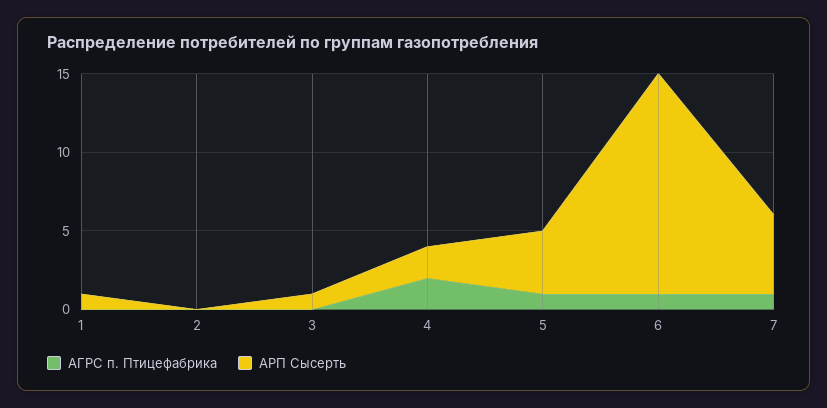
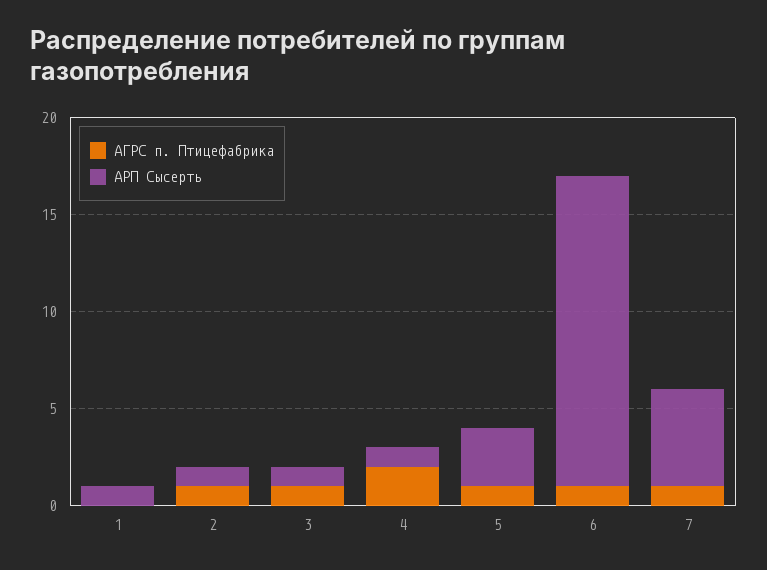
АГРС п. Птицефабрика, 2: 0 -> 1
АРП Сысерть, 2: 0 -> 1
АГРС п. Птицефабрика, 3: 0 -> 1
АРП Сысерть, 4: 2 -> 1
АРП Сысерть, 5: 4 -> 3
АРП Сысерть, 6: 14 -> 16

